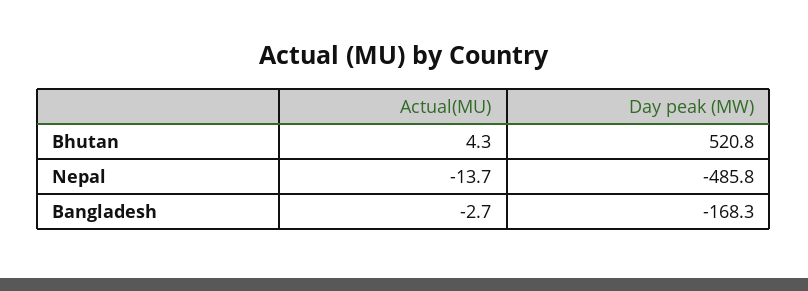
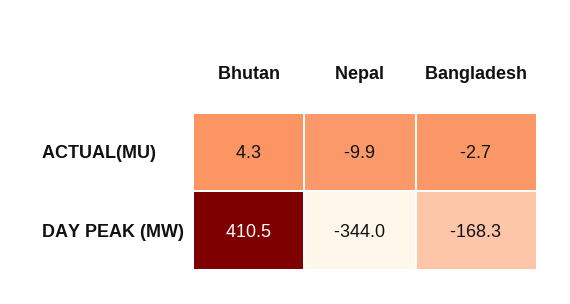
Day peak (MW), Bhutan: 520.8 -> 410.5
Actual(MU), Nepal: -13.7 -> -9.9
Day peak (MW), Nepal: -485.8 -> -344

